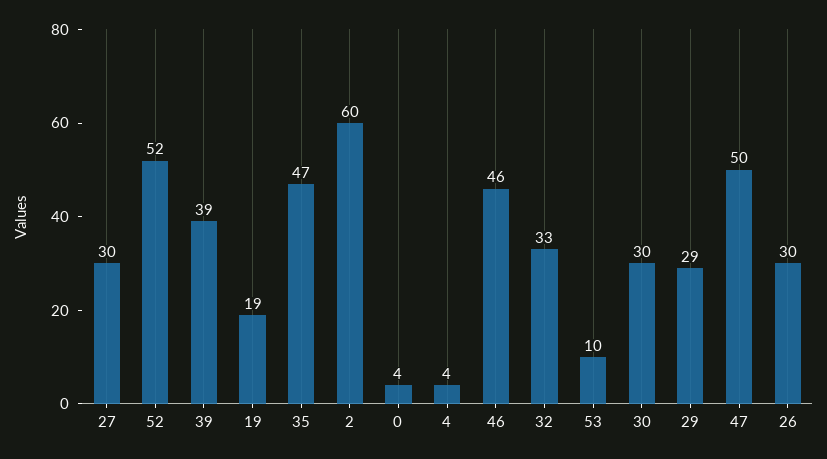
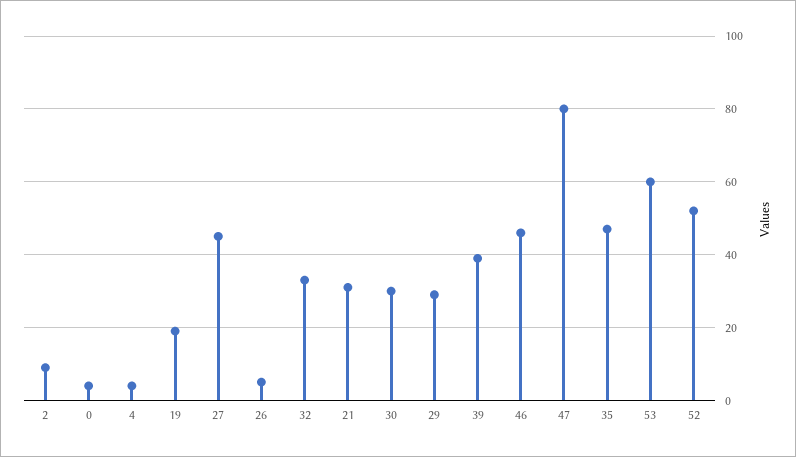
27: 30 -> 45
2: 60 -> 10
53: 10 -> 60
47: 50 -> 80
26: 30 -> 5
21: none -> 30

